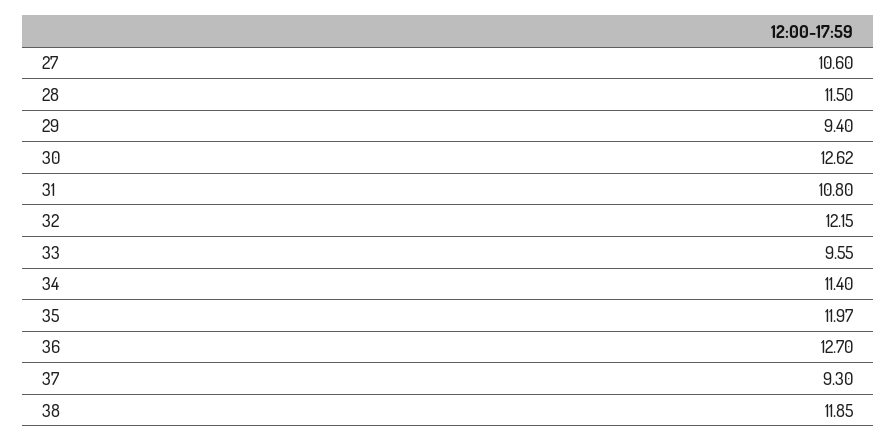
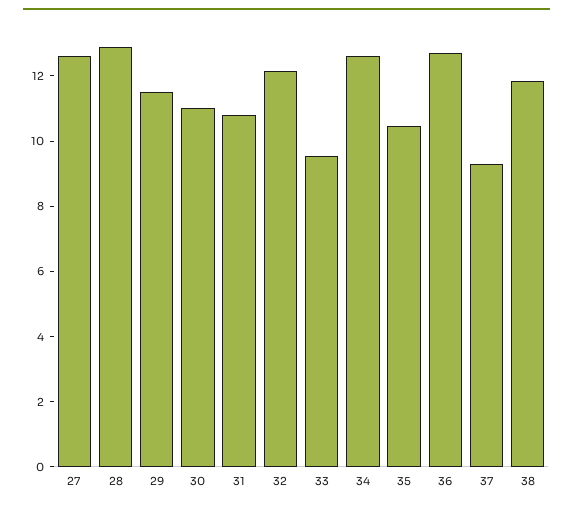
27: 10.6 -> 12.5
28: 11.5 -> 13
29: 9.4 -> 11.5
30: 12.62 -> 11
34: 11.4 -> 12.5
35: 11.97 -> 10.5

